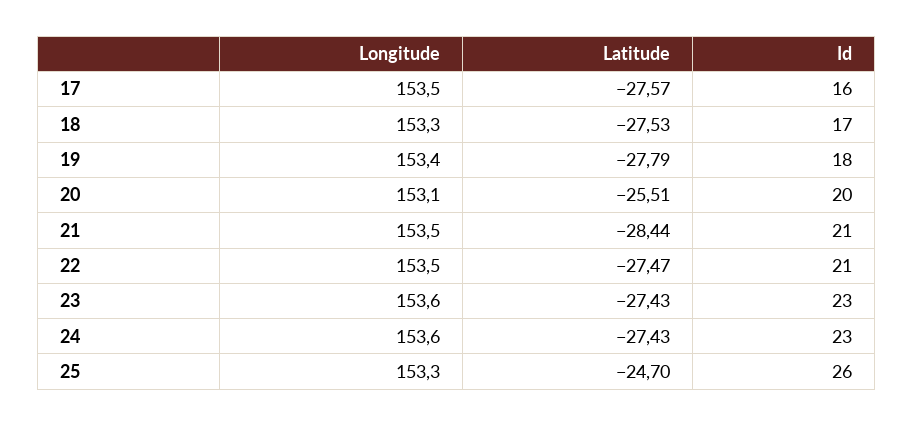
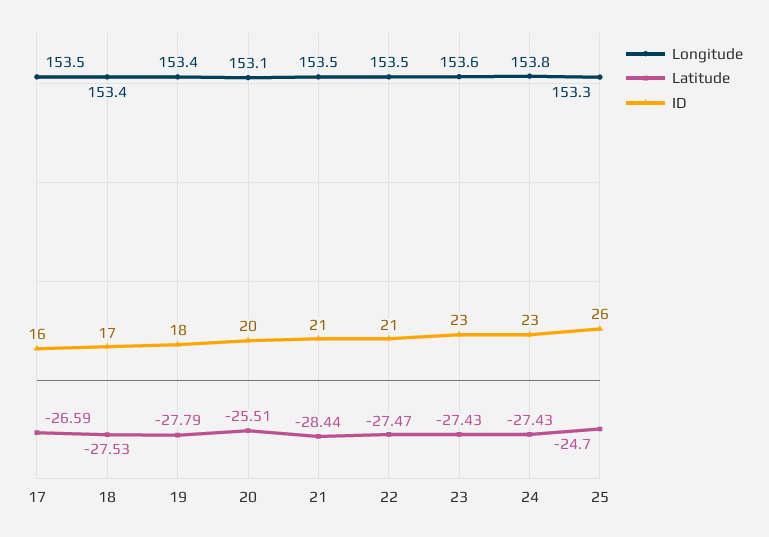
Latitude, 17: -27.57 -> -26.59
Longitude, 18: 153.3 -> 153.4
Longitude, 24: 153.6 -> 153.8

